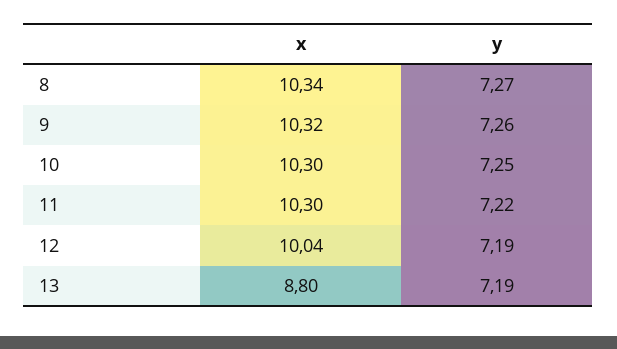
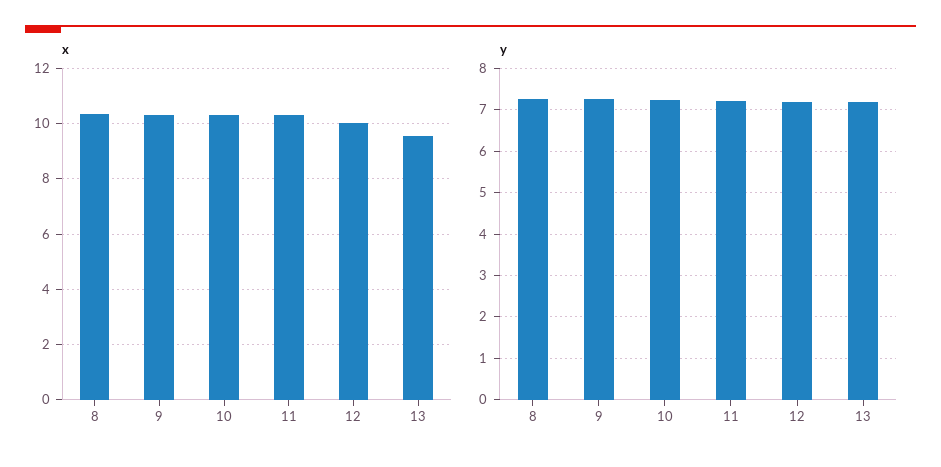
x, 13: 8.8 -> 9.5

